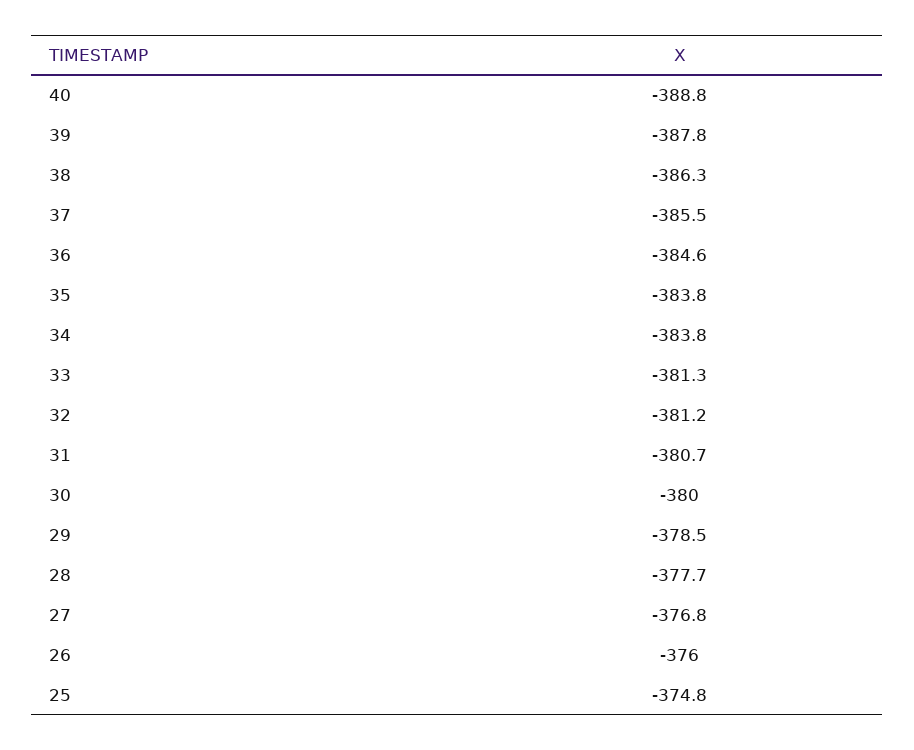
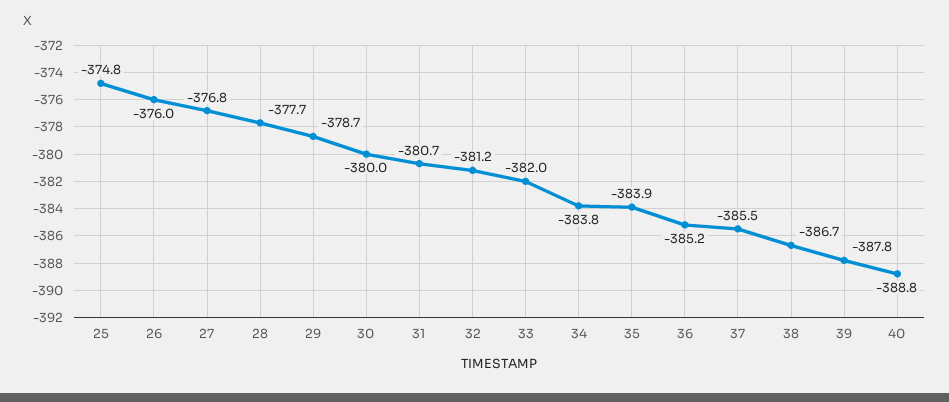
38: -386.3 -> -386.7
36: -384.6 -> -385.2
35: -383.8 -> -383.9
33: -381.3 -> -382
29: -378.5 -> -378.7

